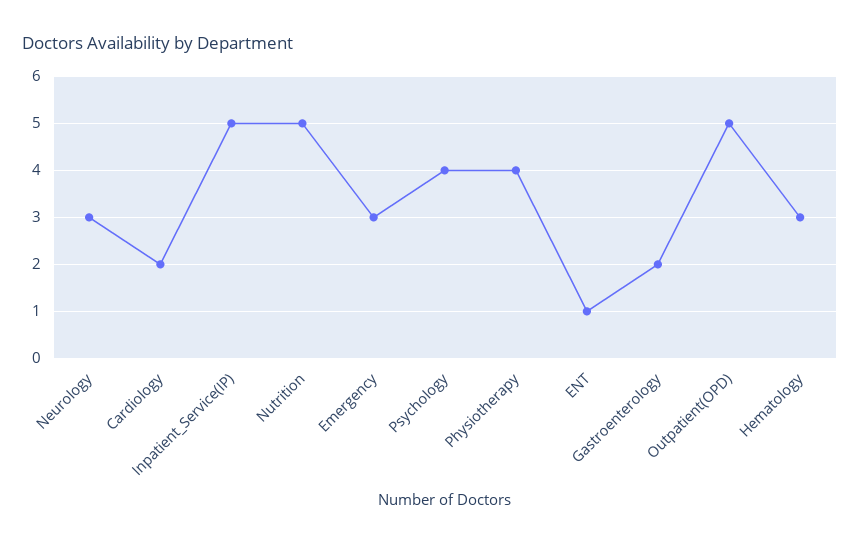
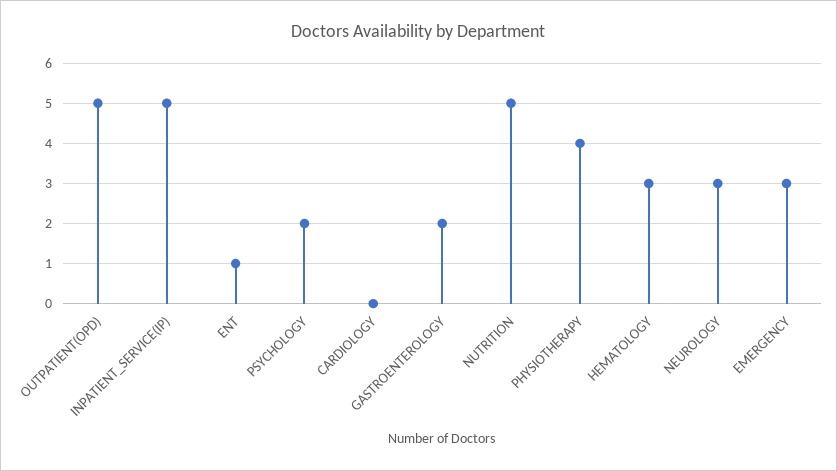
Cardiology: 2 -> 0
Psychology: 4 -> 2

